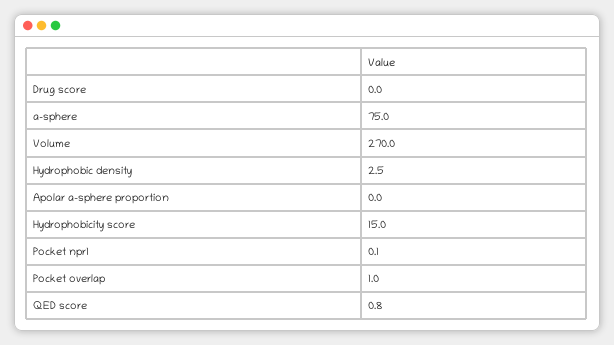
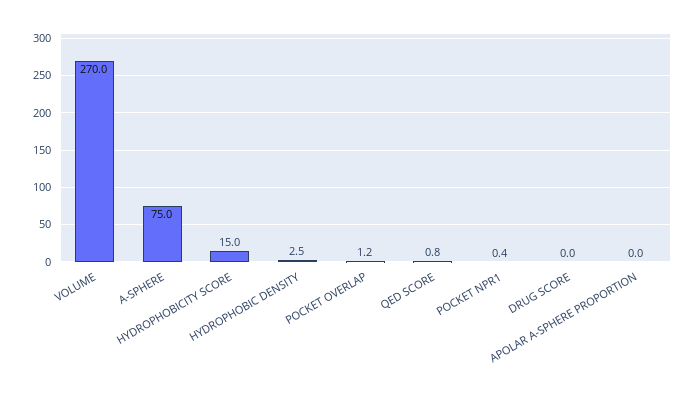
Pocket npr1: 0.1 -> 0.4
Pocket overlap: 1 -> 1.2

